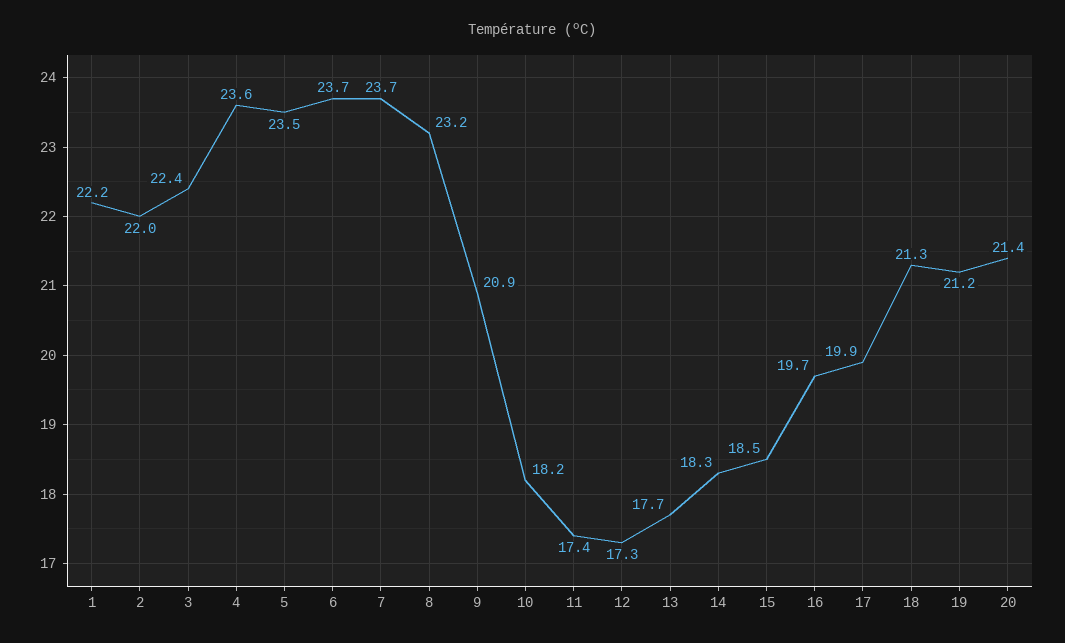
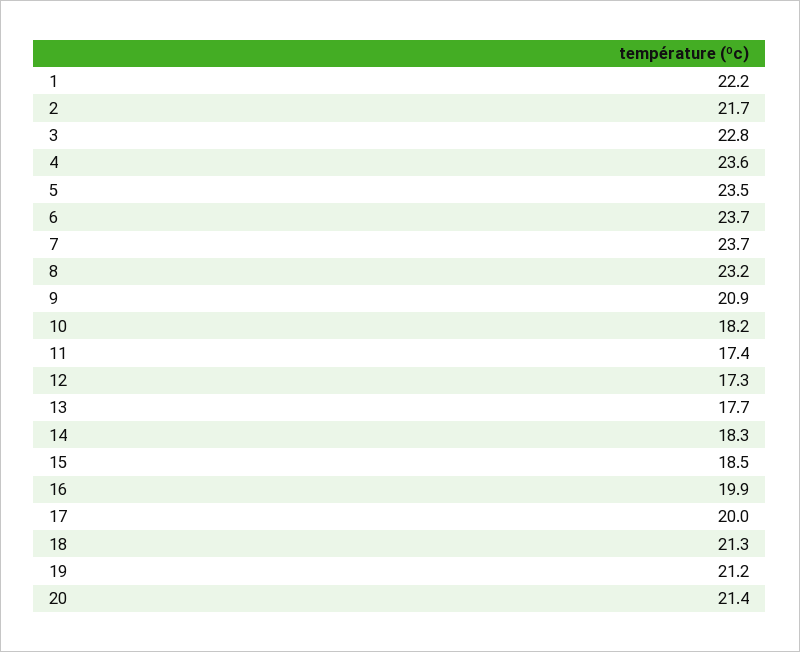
2: 22 -> 21.7
3: 22.4 -> 22.8
16: 19.7 -> 19.9
17: 19.9 -> 20

